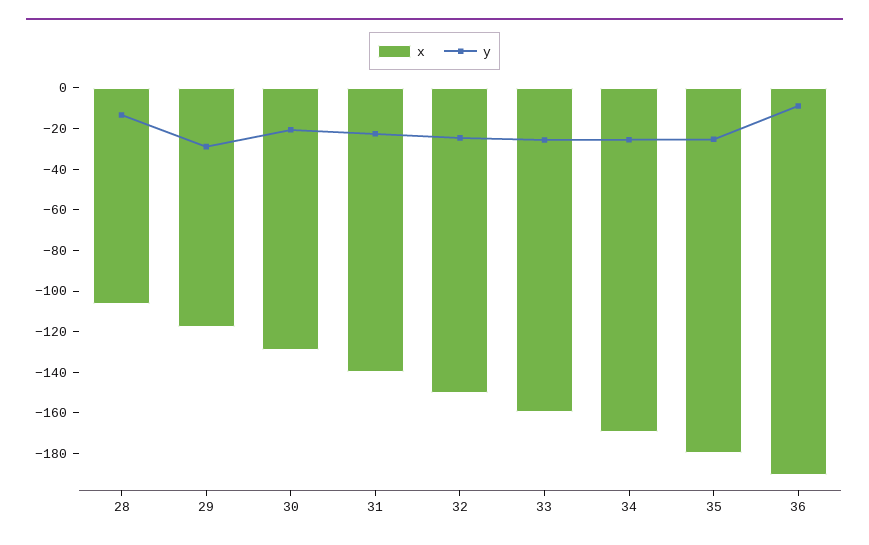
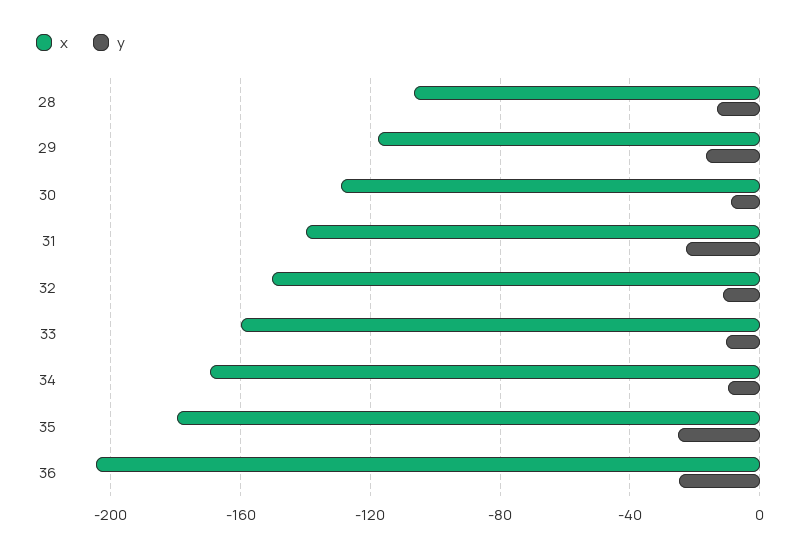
y, 29: -30 -> -15
y, 30: -20 -> -10
y, 32: -25 -> -10
y, 33: -25 -> -10
y, 34: -25 -> -10
x, 36: -190 -> -205
y, 36: -10 -> -25

